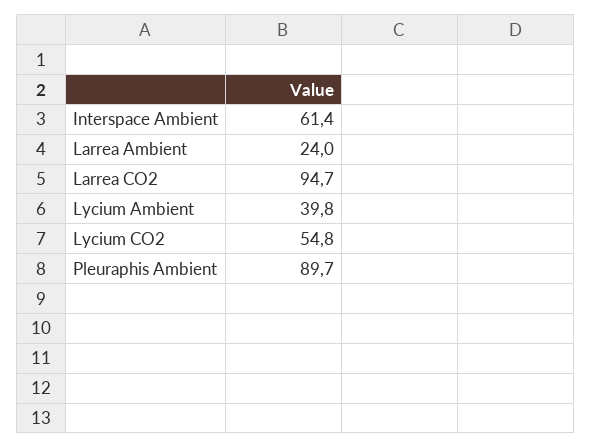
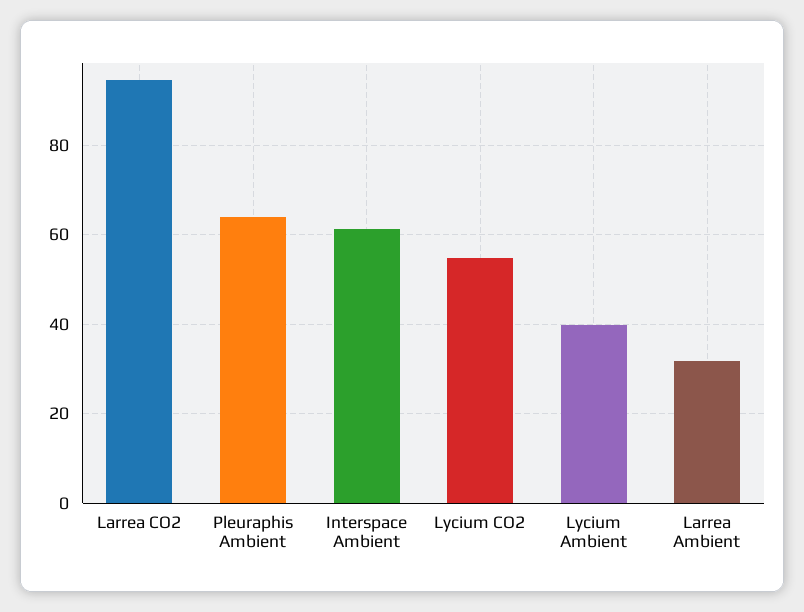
Larrea Ambient: 24 -> 32
Pleuraphis Ambient: 89.7 -> 64

